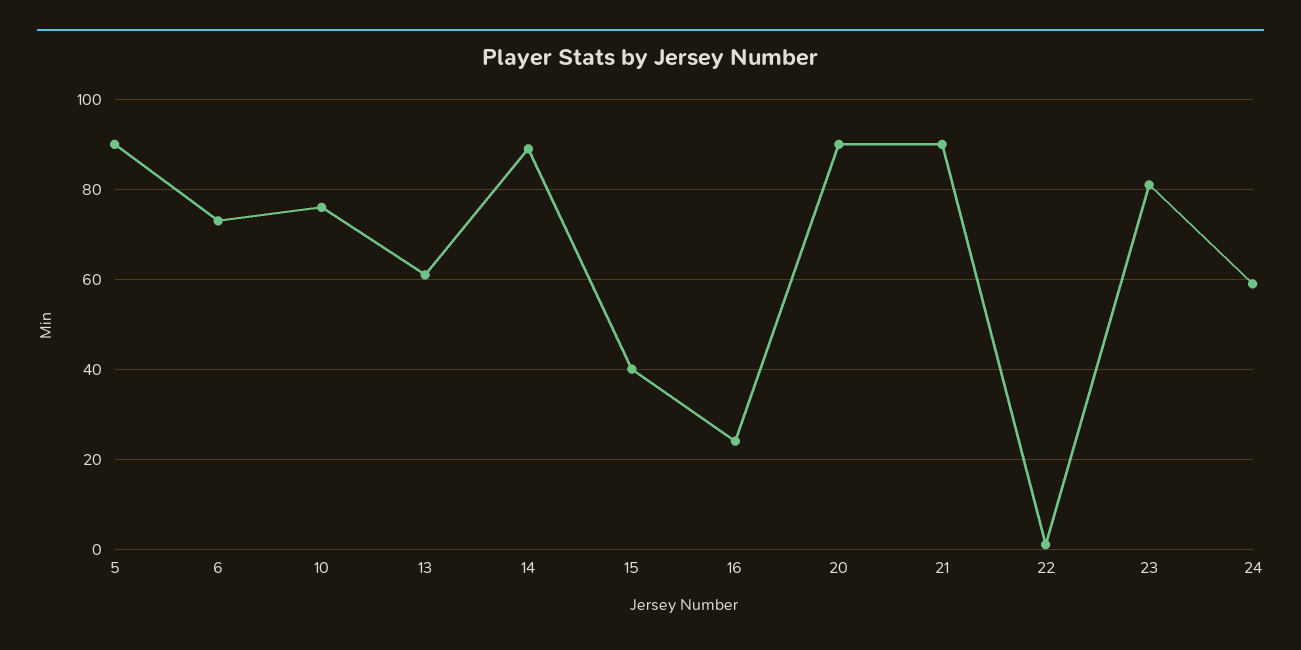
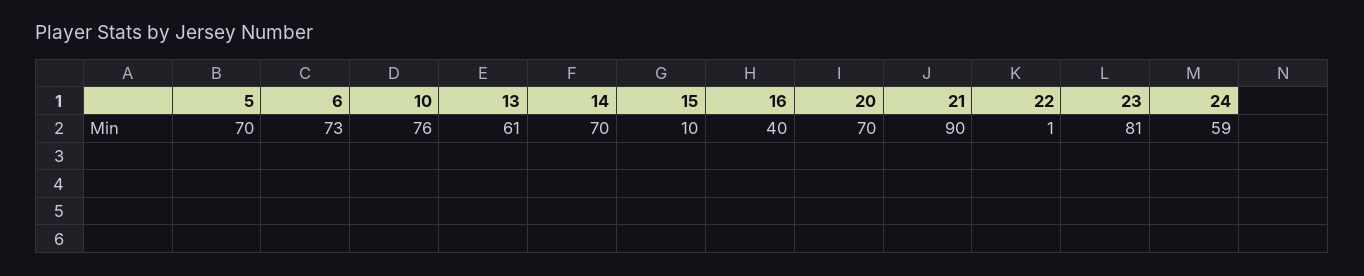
5: 90 -> 70
14: 90 -> 70
15: 40 -> 10
16: 25 -> 40
20: 90 -> 70

